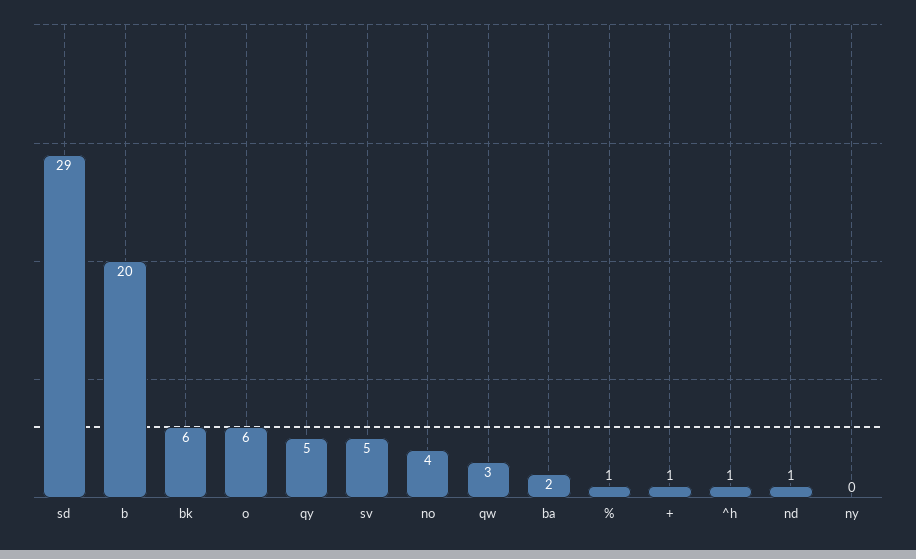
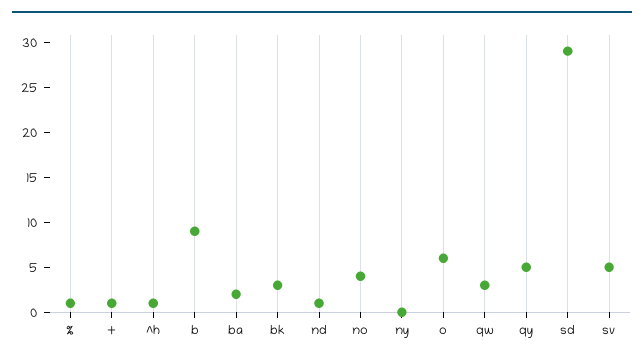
b: 20 -> 9
bk: 6 -> 3

